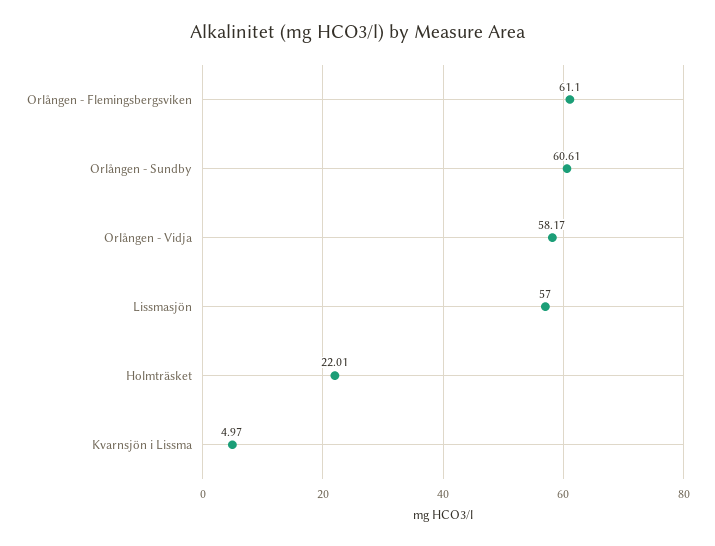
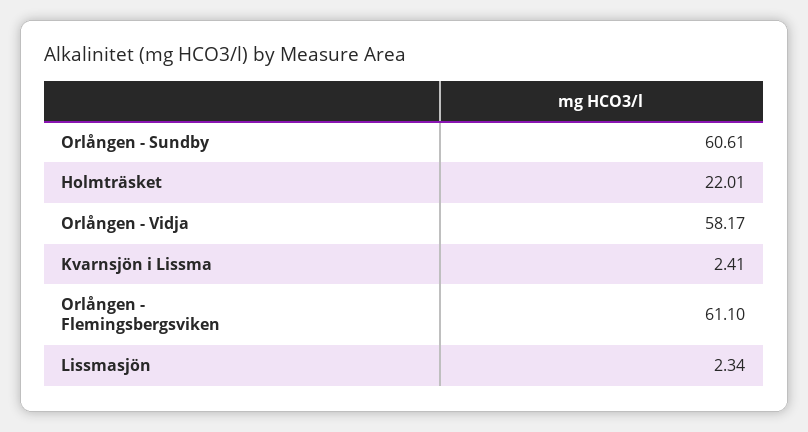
Lissmasjön: 57 -> 2.34
Kvarnsjön i Lissma: 4.97 -> 2.41

